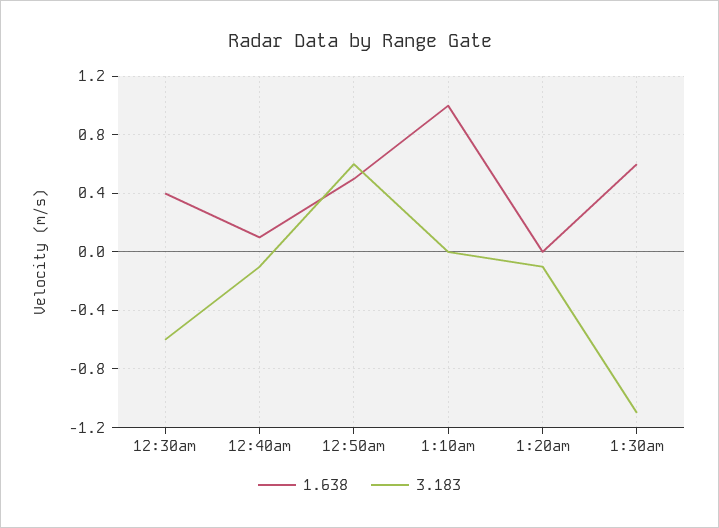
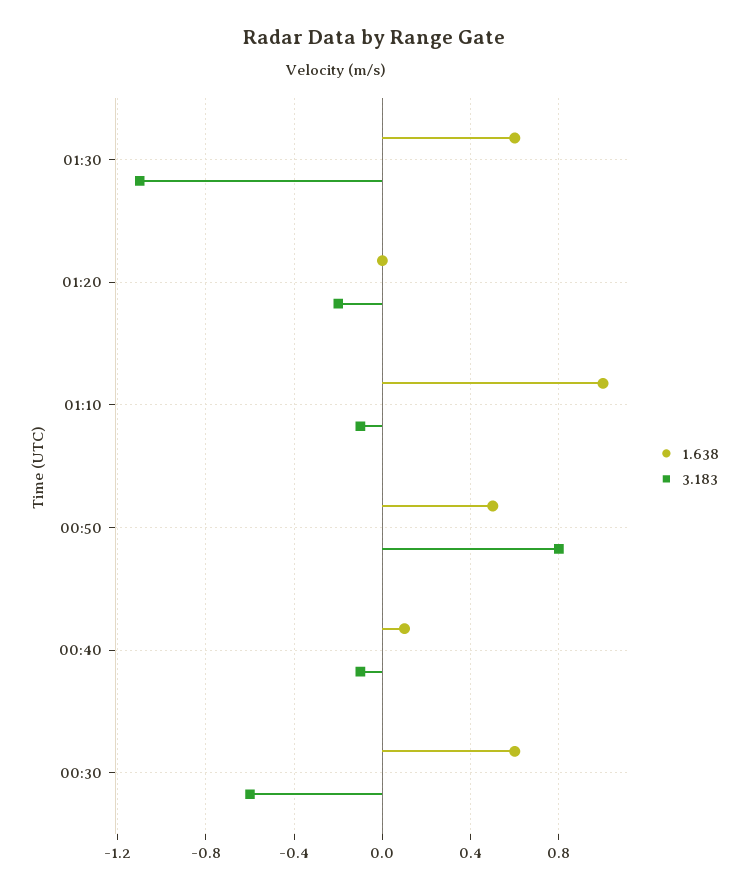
1.638, 12:30am: 0.4 -> 0.6
3.183, 12:50am: 0.6 -> 0.8
3.183, 1:10am: 0 -> -0.1
3.183, 1:20am: -0.1 -> -0.2

